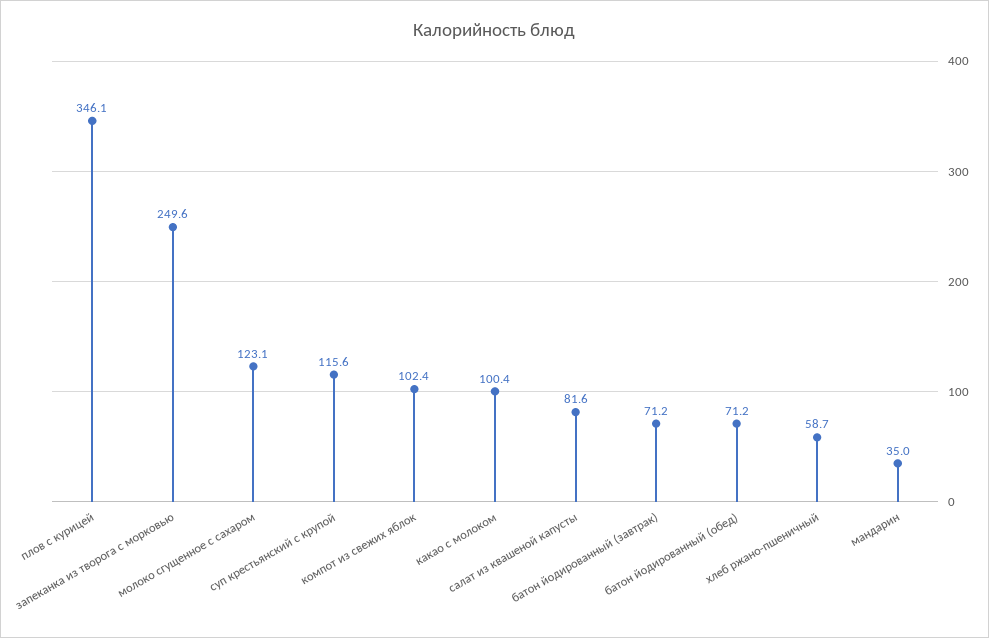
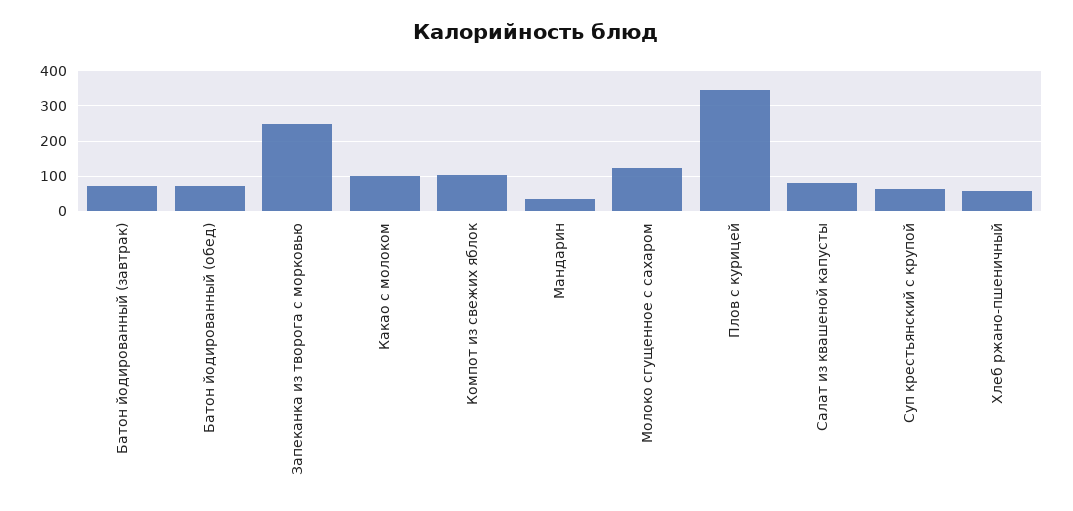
суп крестьянский с крупой: 115.6 -> 60

